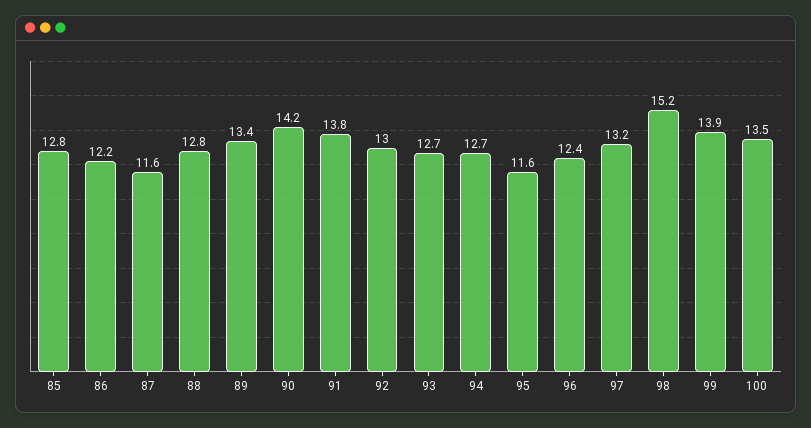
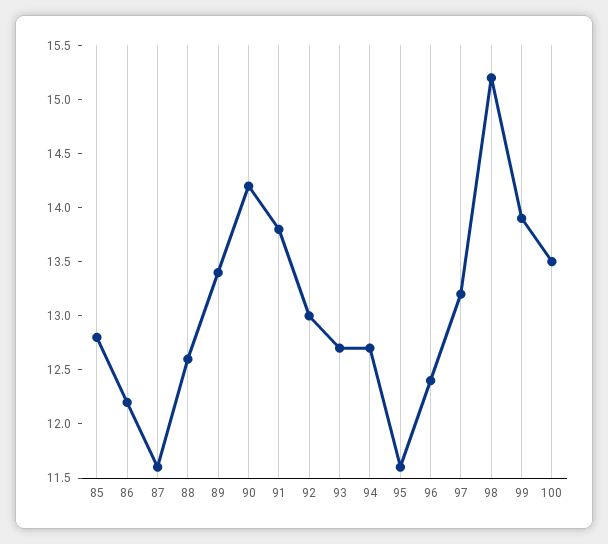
88: 12.8 -> 12.6

